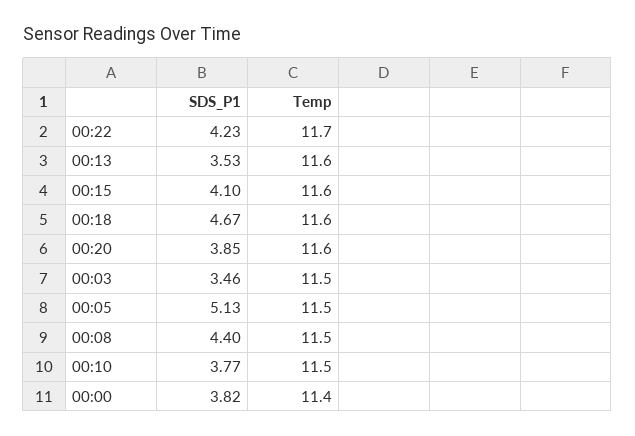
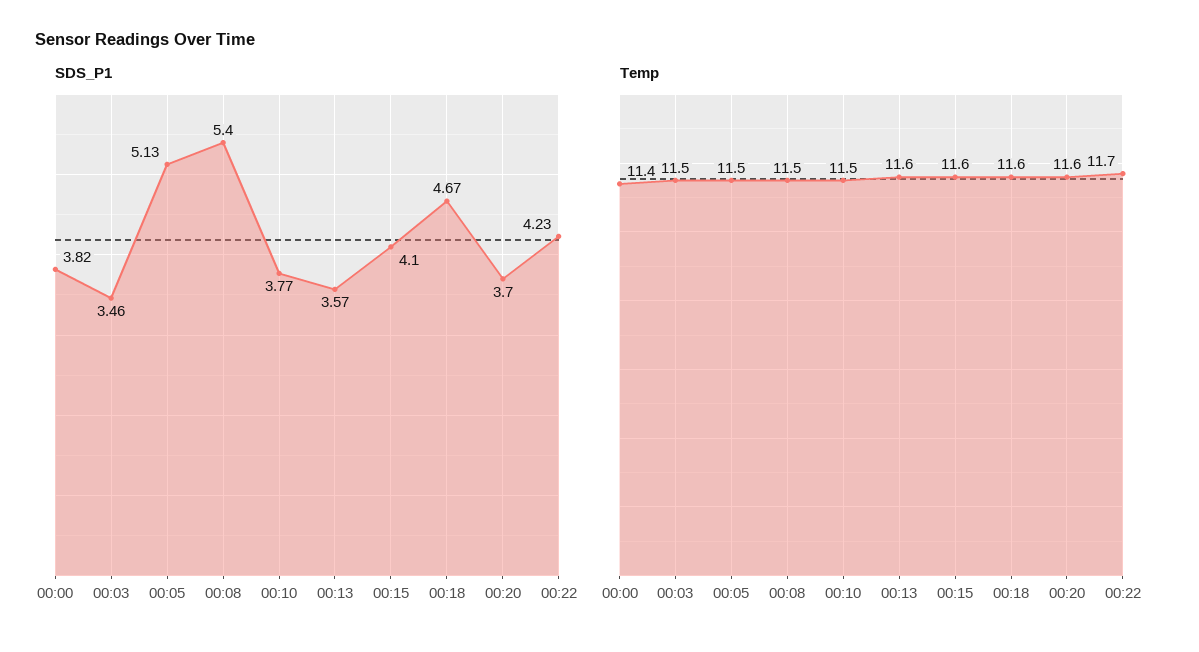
SDS_P1, 00:13: 3.53 -> 3.57
SDS_P1, 00:20: 3.85 -> 3.7
SDS_P1, 00:08: 4.4 -> 5.4

